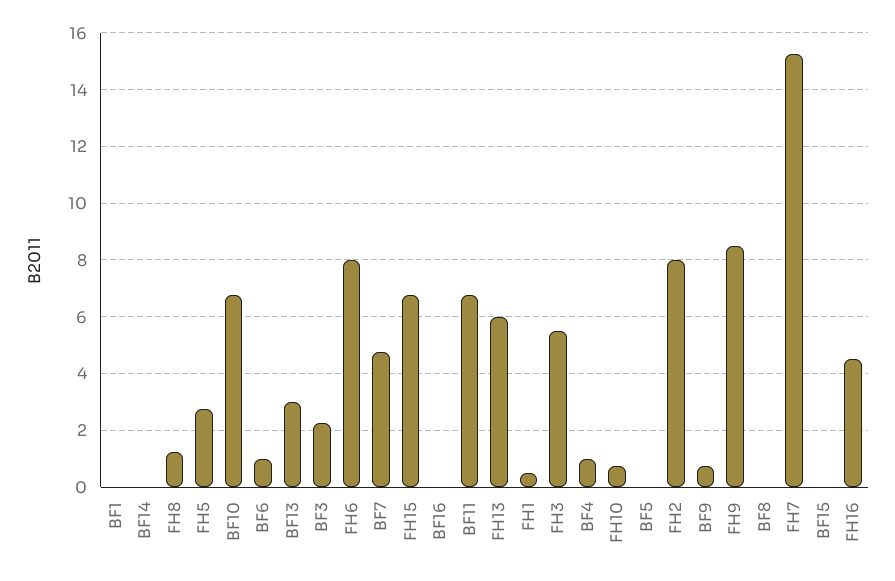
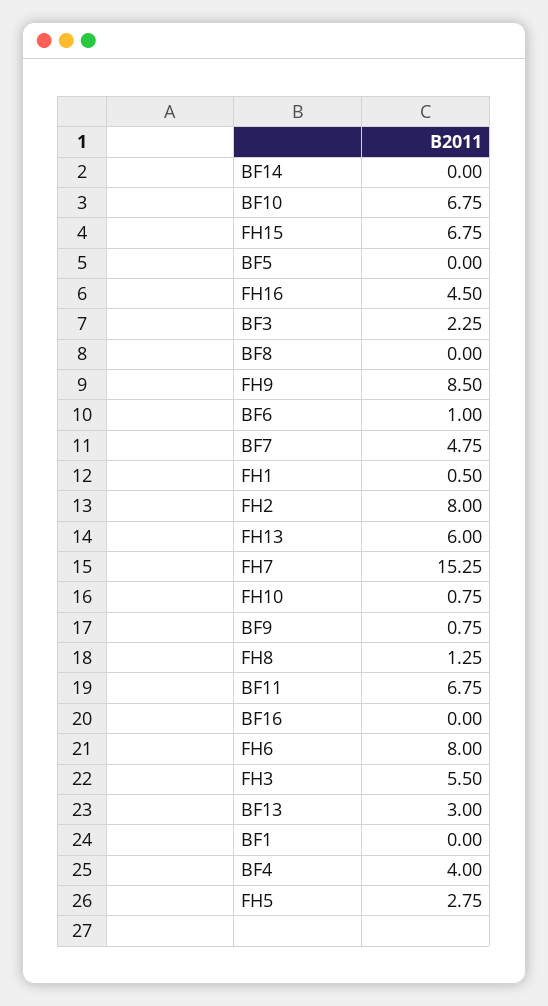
BF4: 1 -> 4
BF15: 0 -> none

